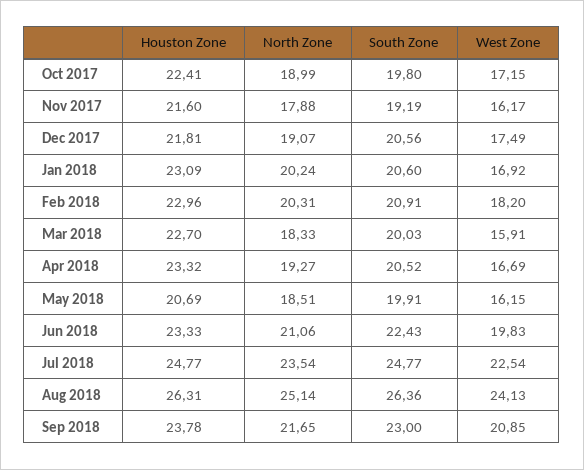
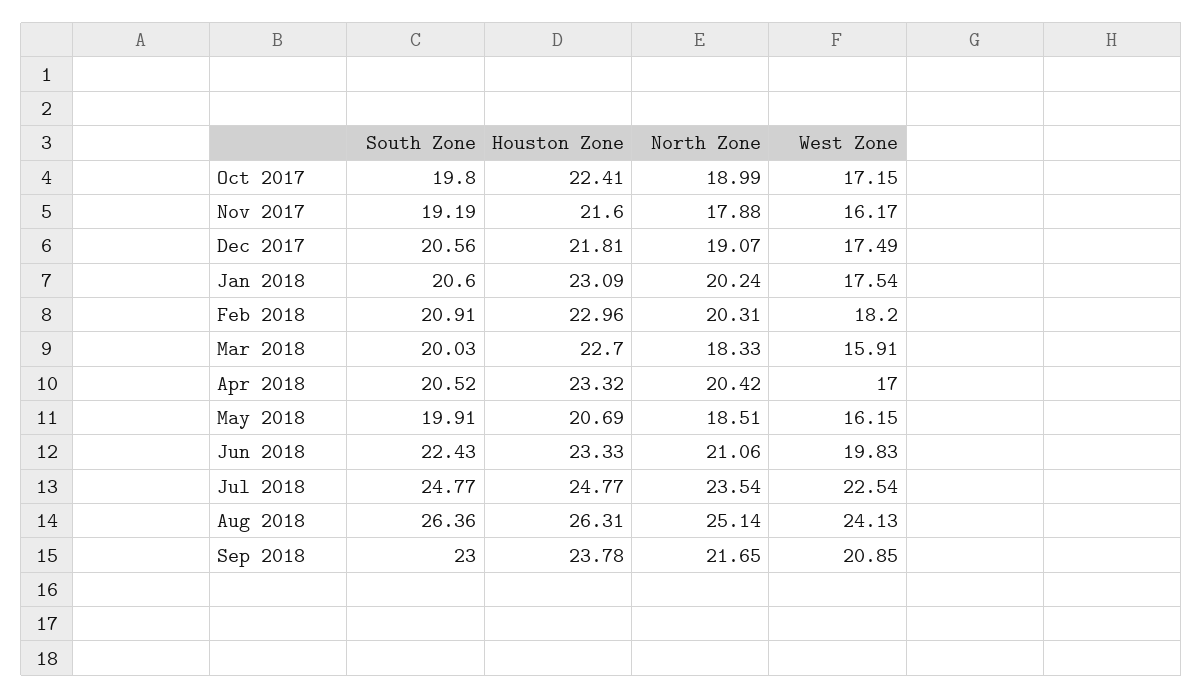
West Zone, Jan 2018: 16.92 -> 17.54
North Zone, Apr 2018: 19.27 -> 20.42
West Zone, Apr 2018: 16.69 -> 17

